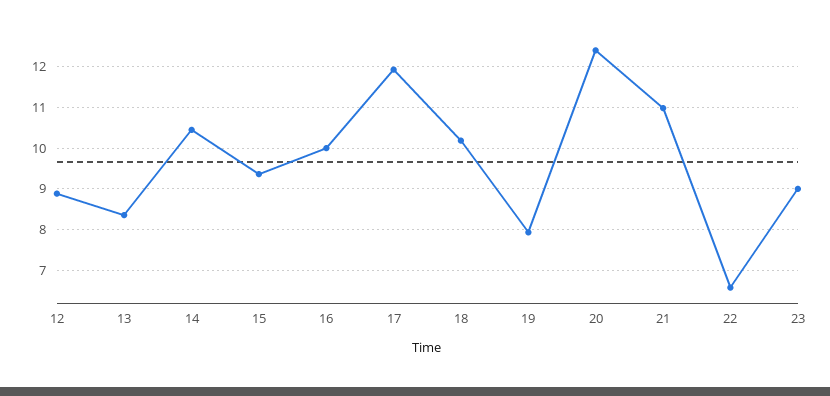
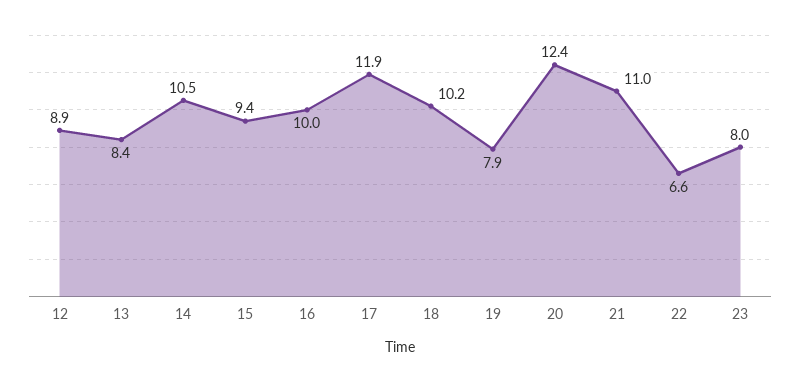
23: 9 -> 8

